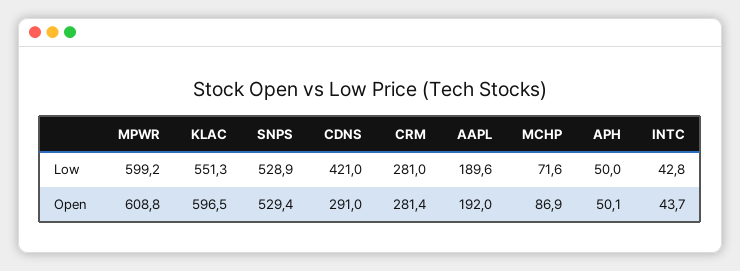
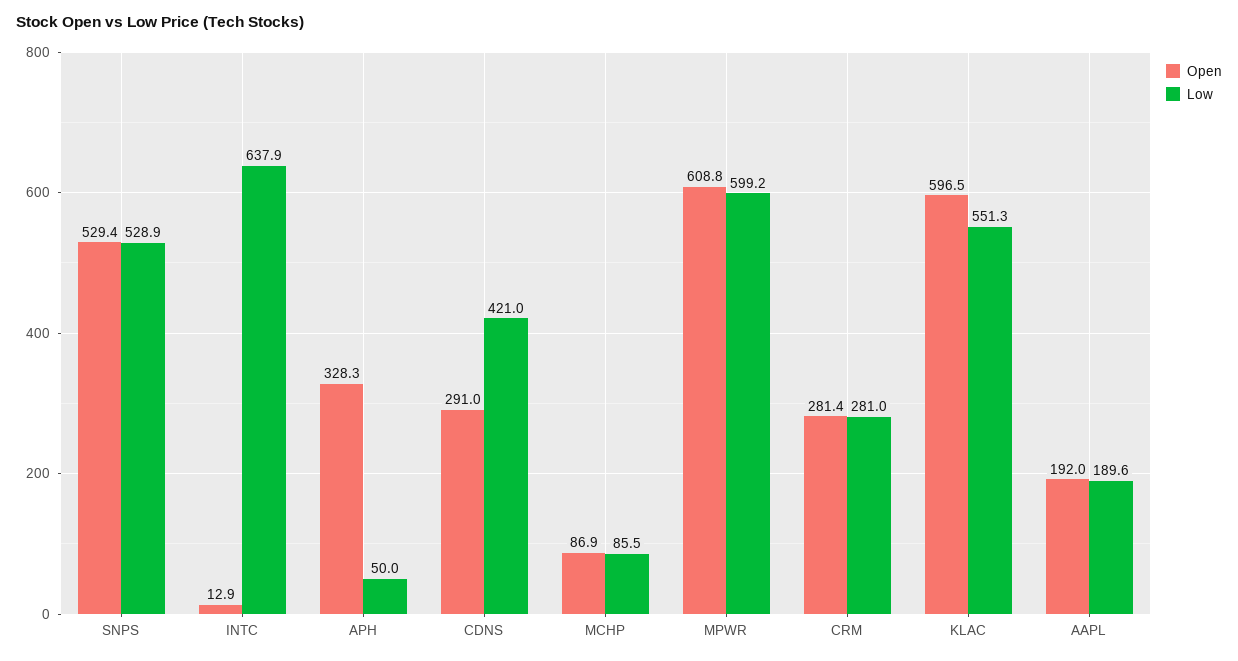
Low, MCHP: 71.6 -> 85.5
Low, INTC: 42.8 -> 637.9
Open, APH: 50.1 -> 328.3
Open, INTC: 43.7 -> 12.9

